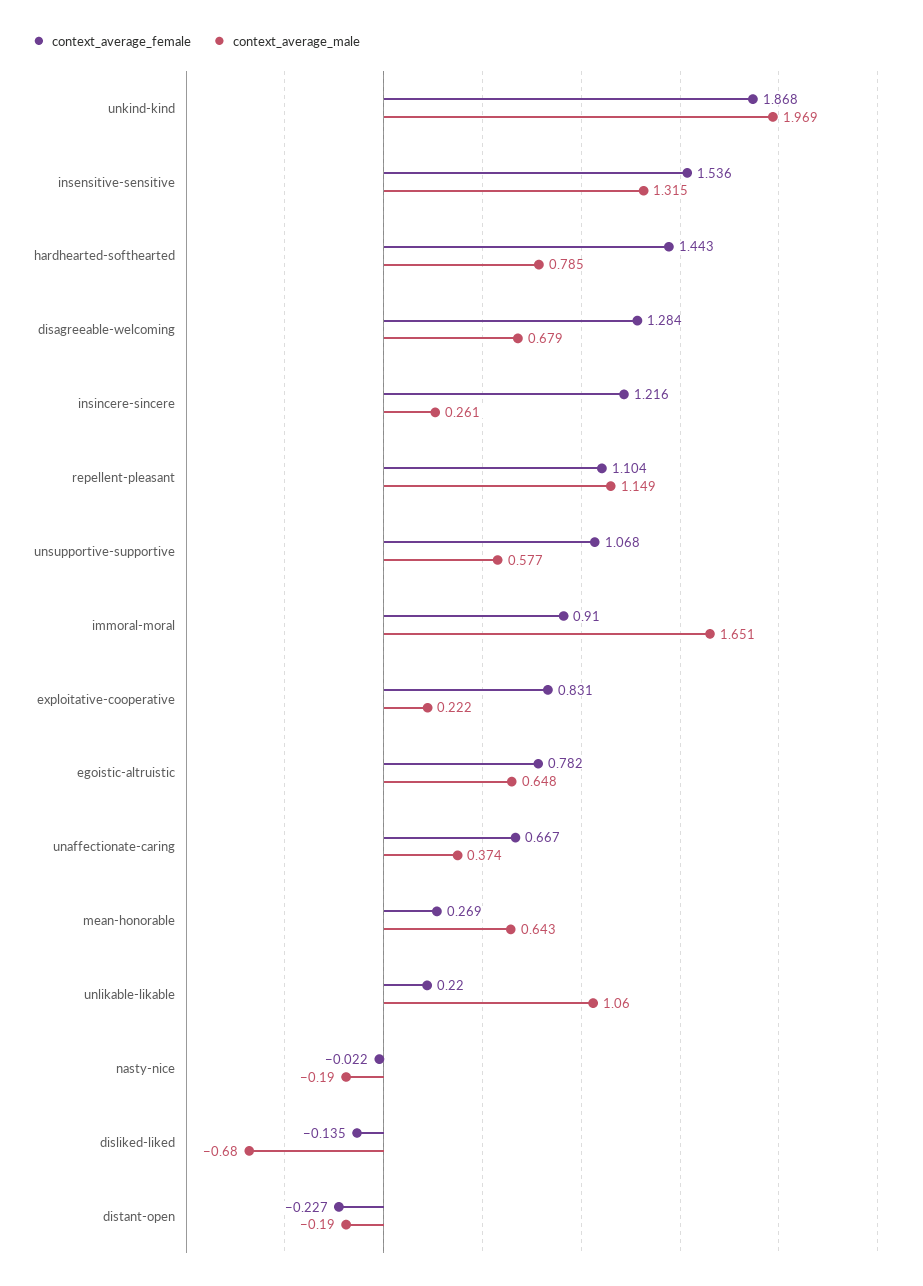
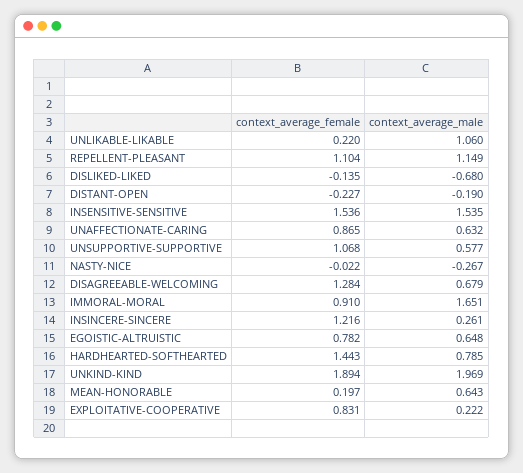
context_average_female, unkind-kind: 1.868 -> 1.894
context_average_male, insensitive-sensitive: 1.315 -> 1.535
context_average_female, unaffectionate-caring: 0.667 -> 0.865
context_average_male, unaffectionate-caring: 0.374 -> 0.632
context_average_female, mean-honorable: 0.269 -> 0.197
context_average_male, nasty-nice: -0.19 -> -0.267

